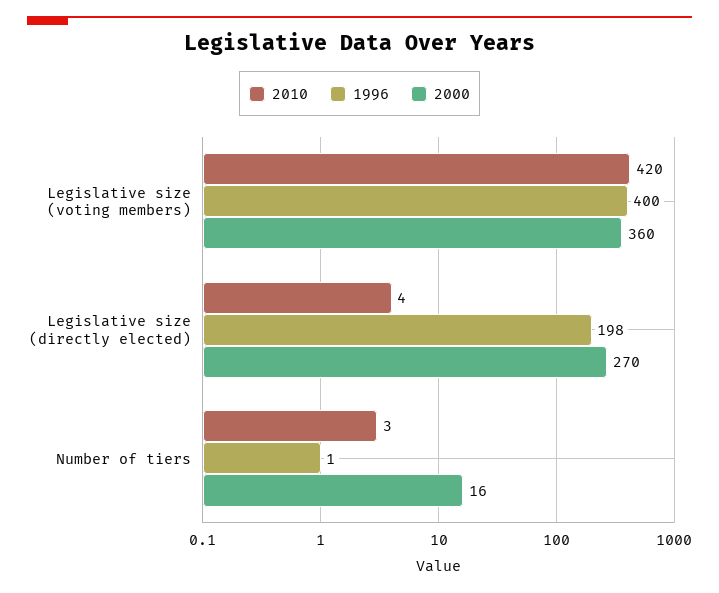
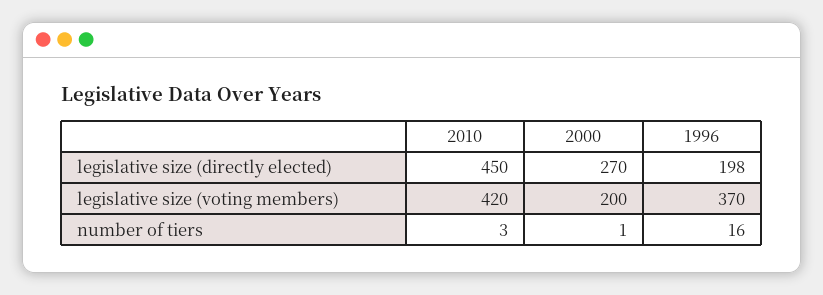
1996, Legislative size (voting members): 400 -> 370
2000, Legislative size (voting members): 360 -> 200
2010, Legislative size (directly elected): 4 -> 450
1996, Number of tiers: 1 -> 16
2000, Number of tiers: 16 -> 1

